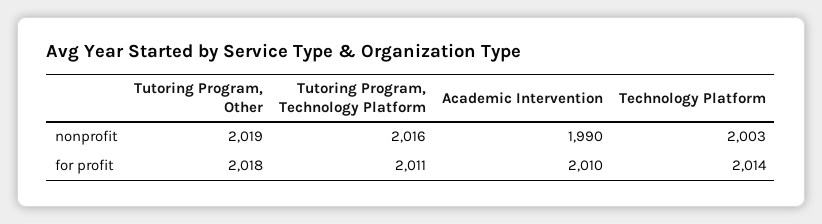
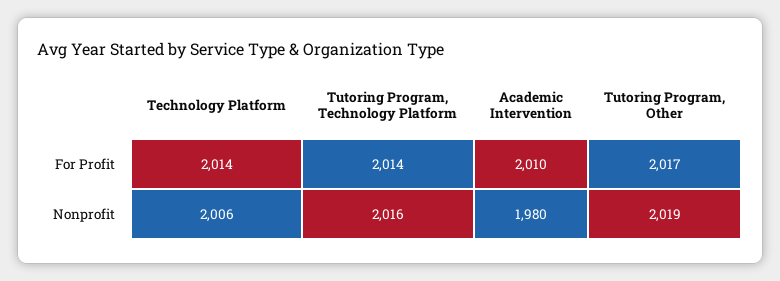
Academic Intervention, nonprofit: 1990 -> 1980
Technology Platform, nonprofit: 2003 -> 2006
Tutoring Program, Other, for profit: 2018 -> 2017
Tutoring Program, Technology Platform, for profit: 2011 -> 2014

